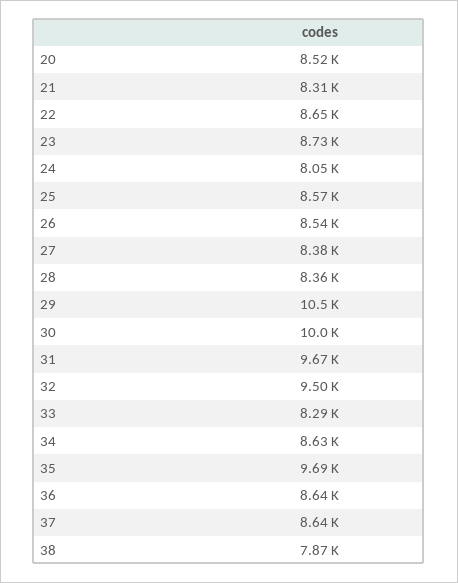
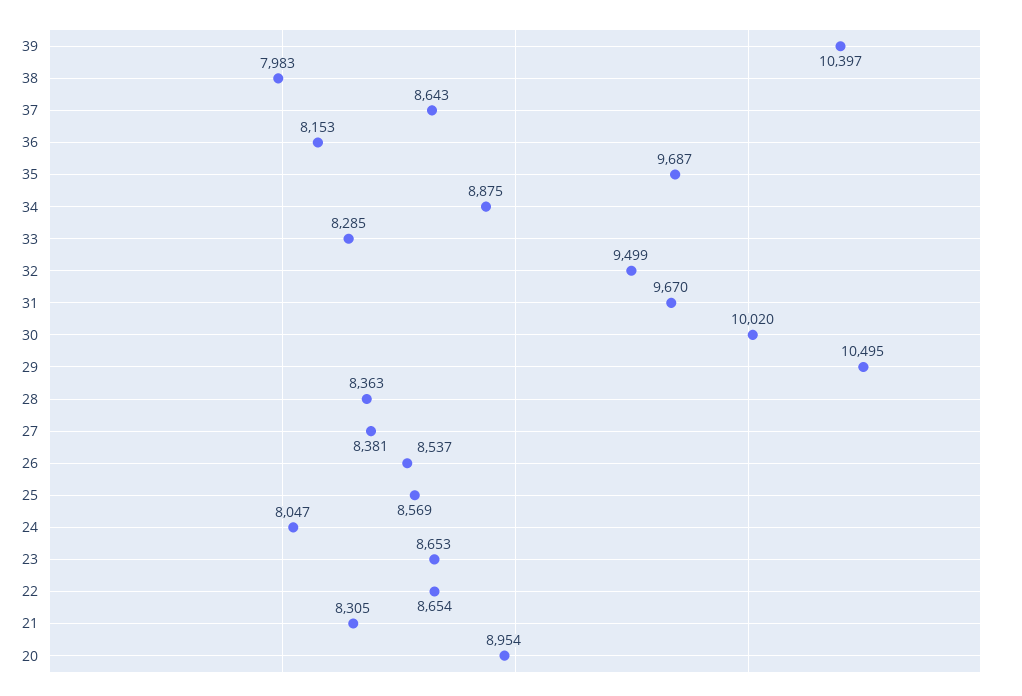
20: 8520 -> 8954
23: 8730 -> 8653
34: 8630 -> 8875
36: 8640 -> 8153
38: 7870 -> 7983
39: none -> 10397

